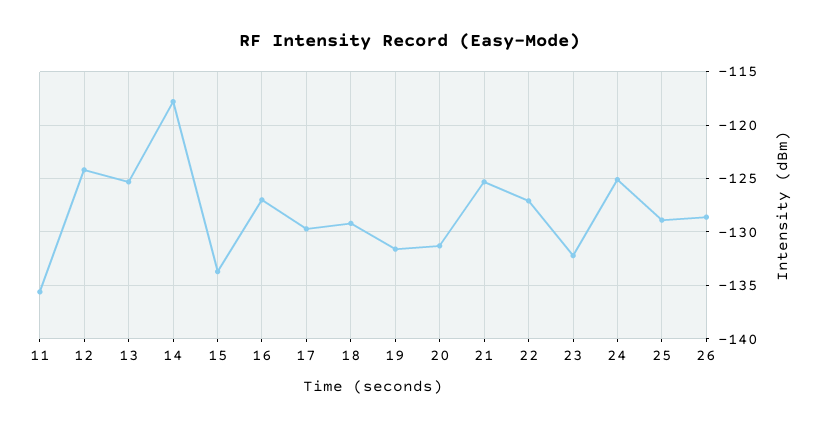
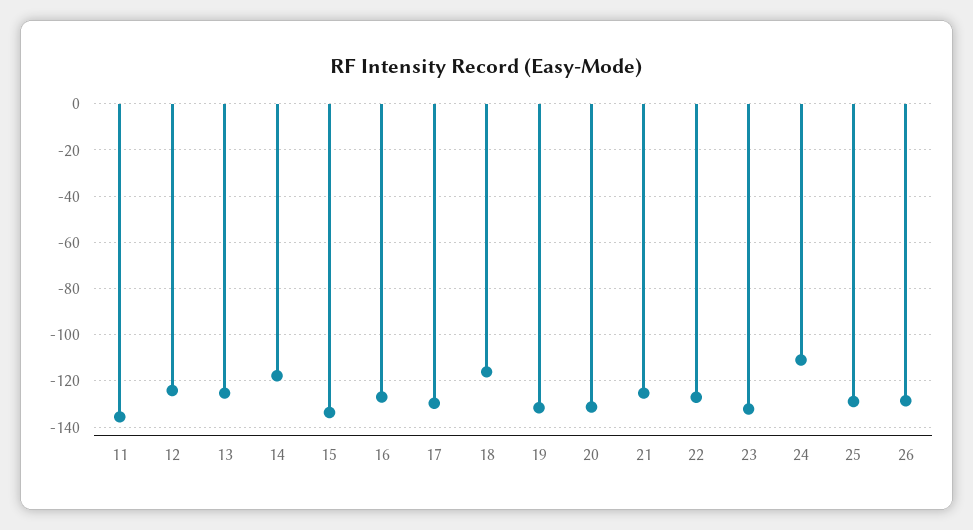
18: -129 -> -115
24: -125 -> -110

